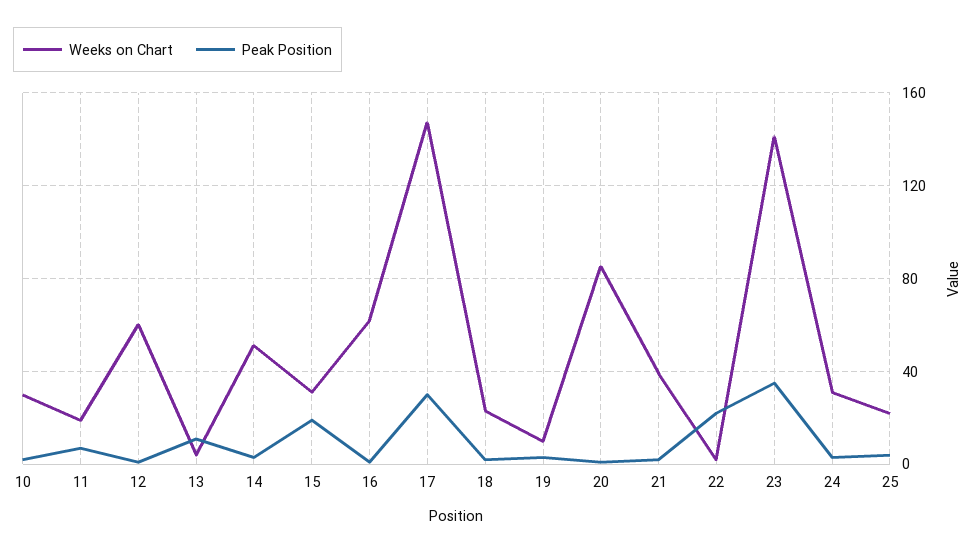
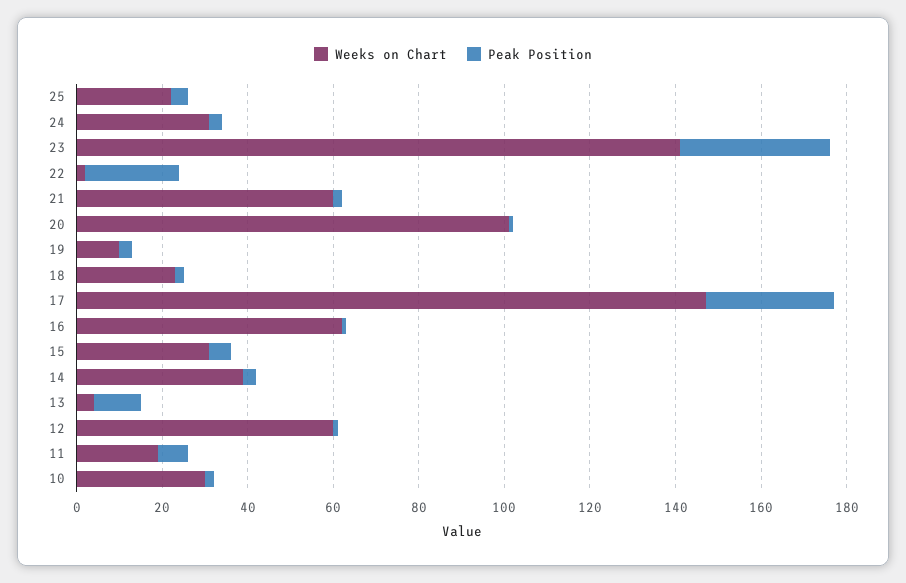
Weeks on Chart, 14: 50 -> 40
Peak Position, 15: 20 -> 5
Weeks on Chart, 20: 85 -> 100
Weeks on Chart, 21: 40 -> 60

